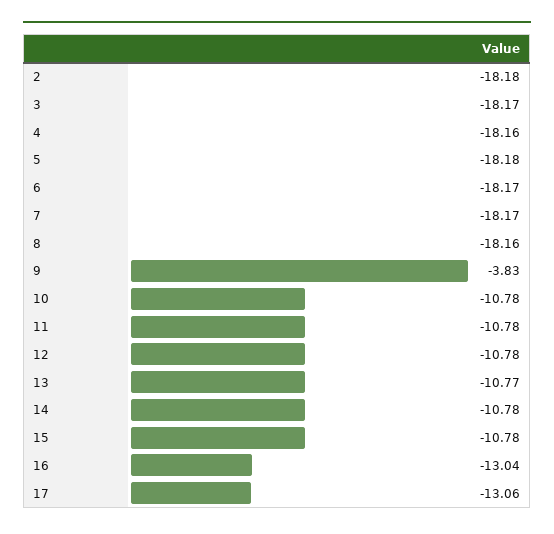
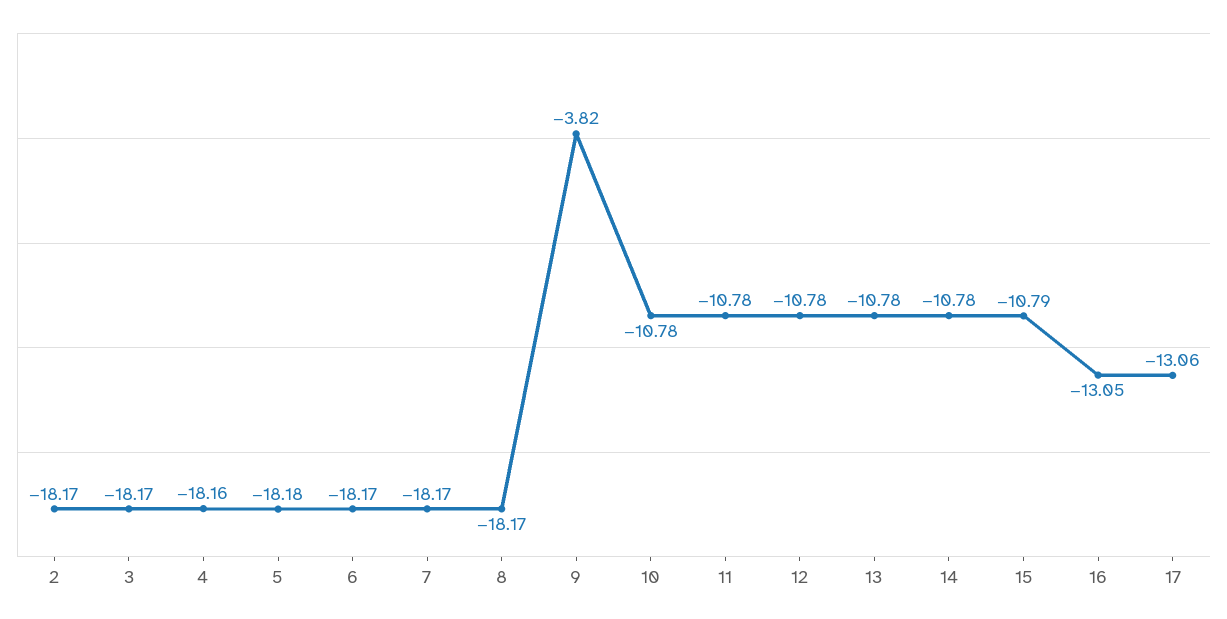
2: -18.18 -> -18.17
8: -18.16 -> -18.17
9: -3.83 -> -3.82
13: -10.77 -> -10.78
15: -10.78 -> -10.79
16: -13.04 -> -13.05

